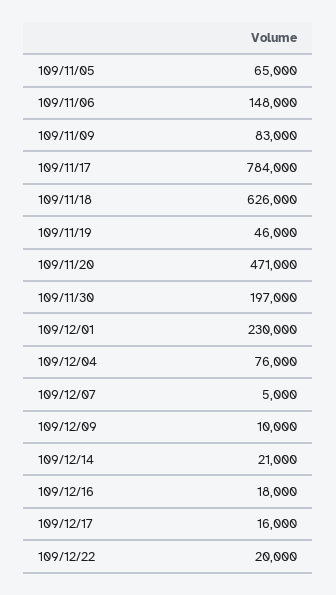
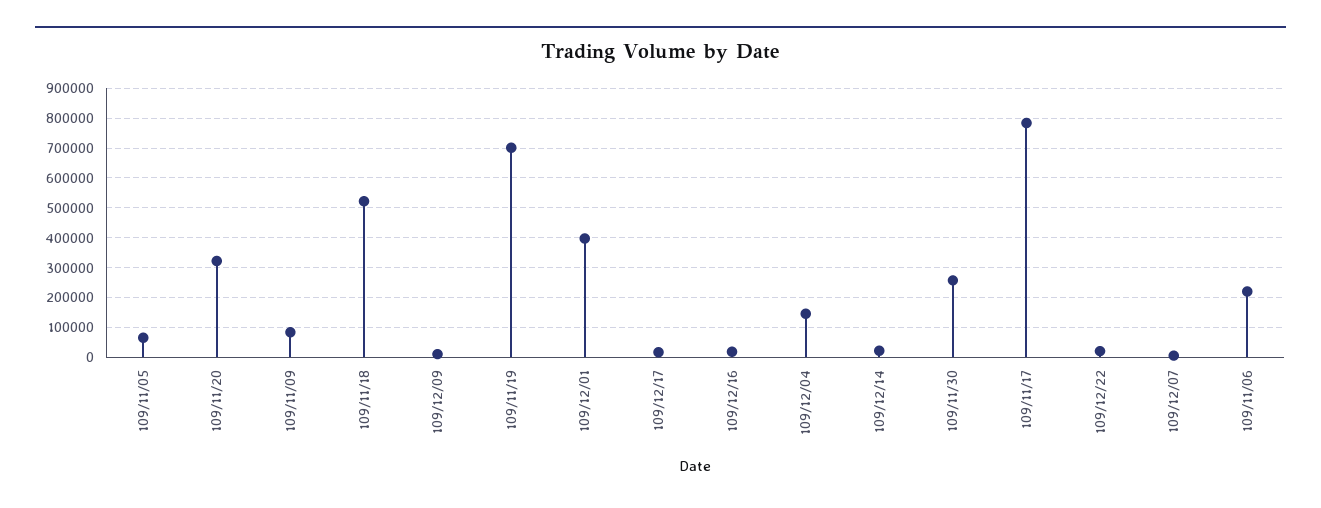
109/11/06: 148000 -> 225000
109/11/18: 626000 -> 525000
109/11/19: 46000 -> 700000
109/11/20: 471000 -> 325000
109/11/30: 197000 -> 250000
109/12/01: 230000 -> 400000
109/12/04: 76000 -> 150000

